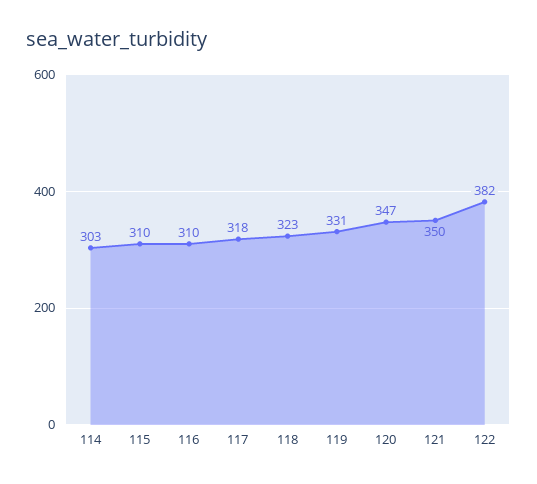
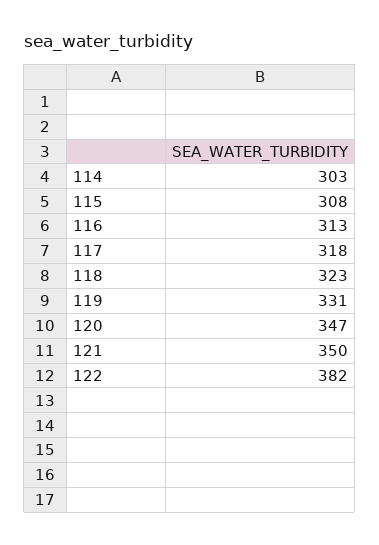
115: 310 -> 308
116: 310 -> 313

